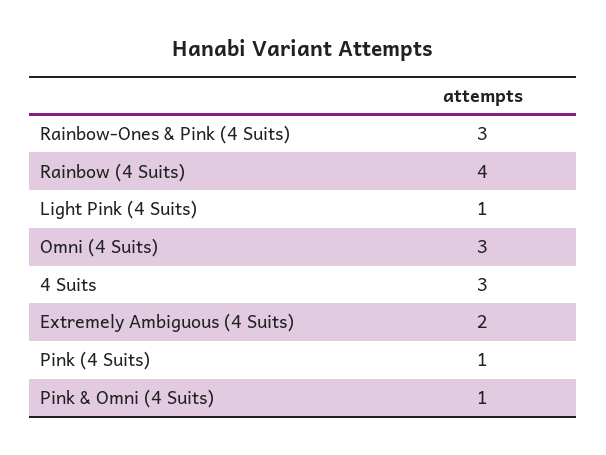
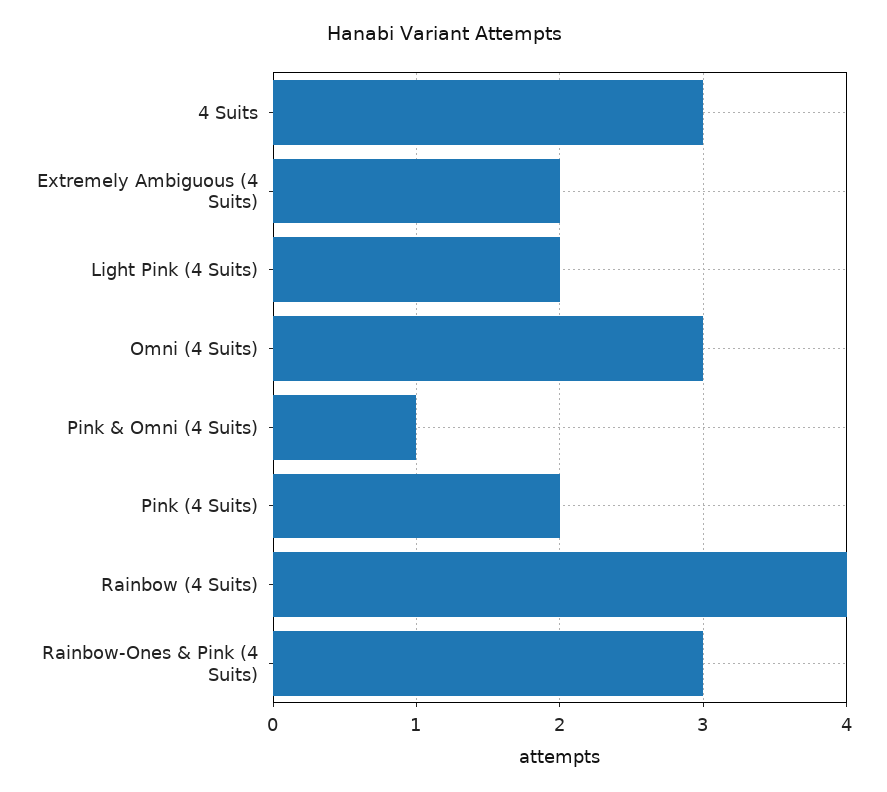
Light Pink (4 Suits): 1 -> 2
Pink (4 Suits): 1 -> 2

